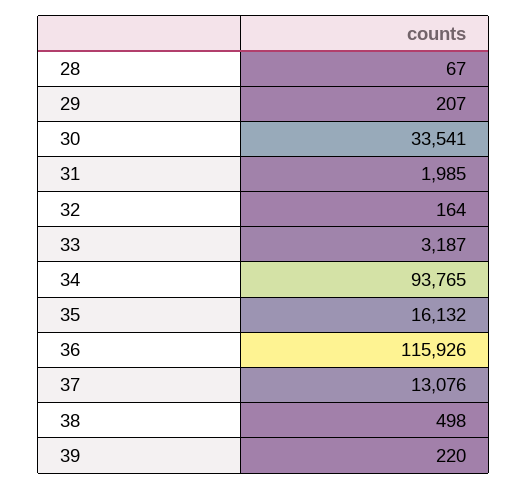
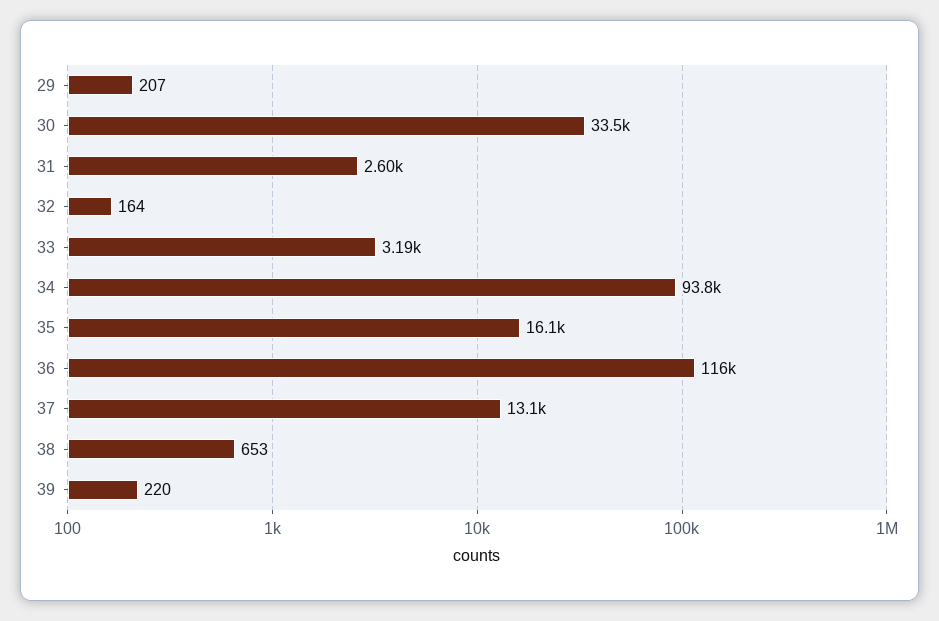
28: 67 -> none
31: 1985 -> 2600
38: 498 -> 653

